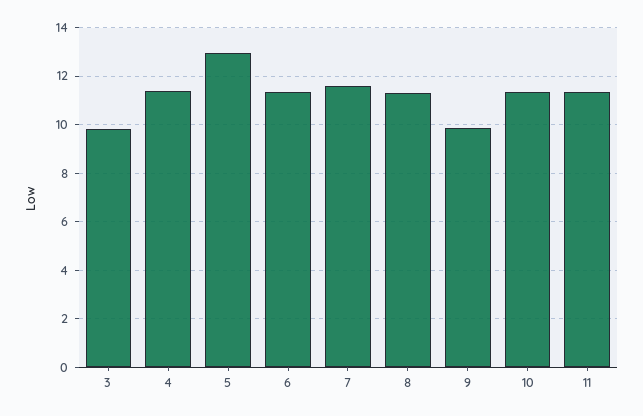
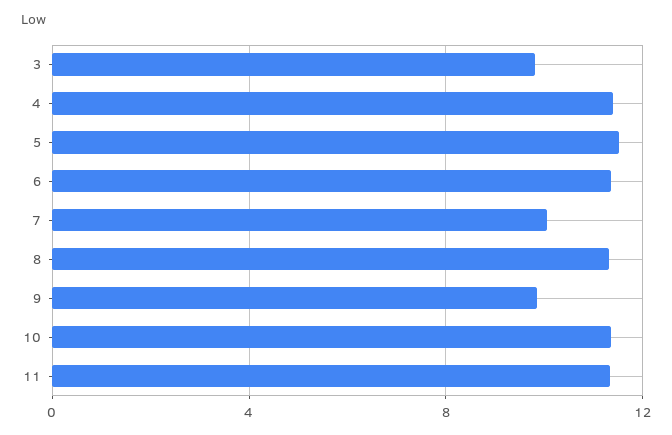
5: 13 -> 11.5
7: 11.5 -> 10

